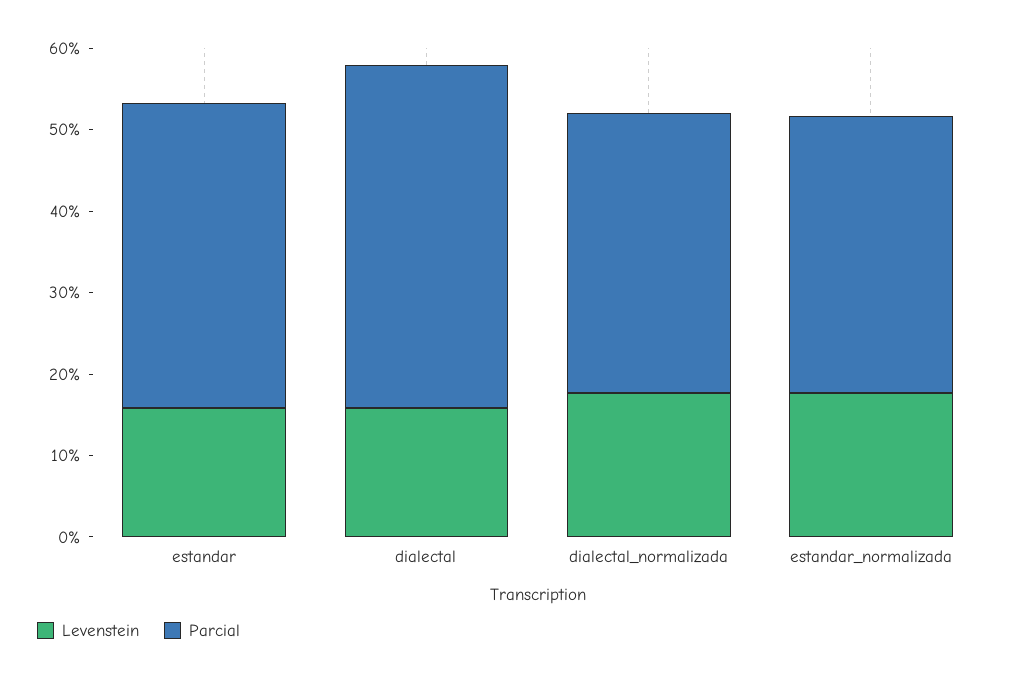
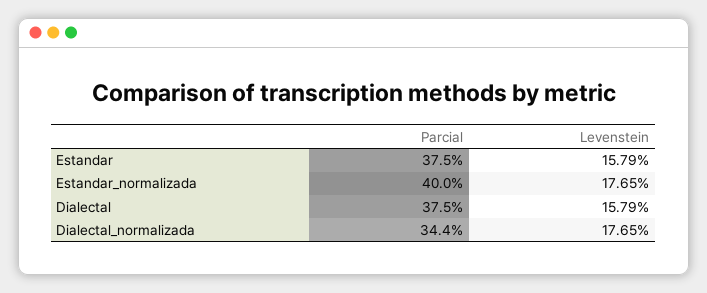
Parcial, dialectal: 42 -> 37.5
Parcial, estandar_normalizada: 34 -> 40

